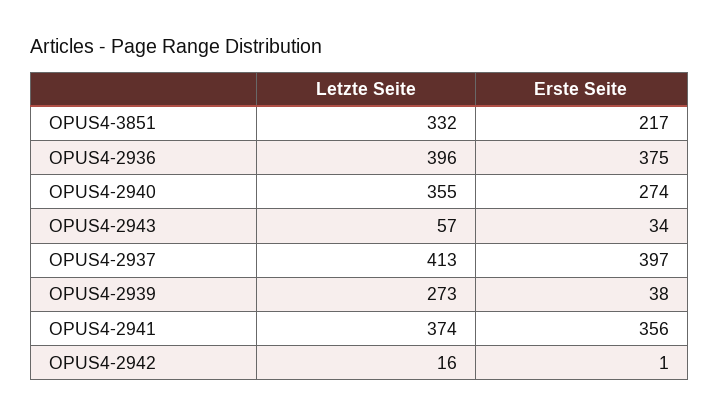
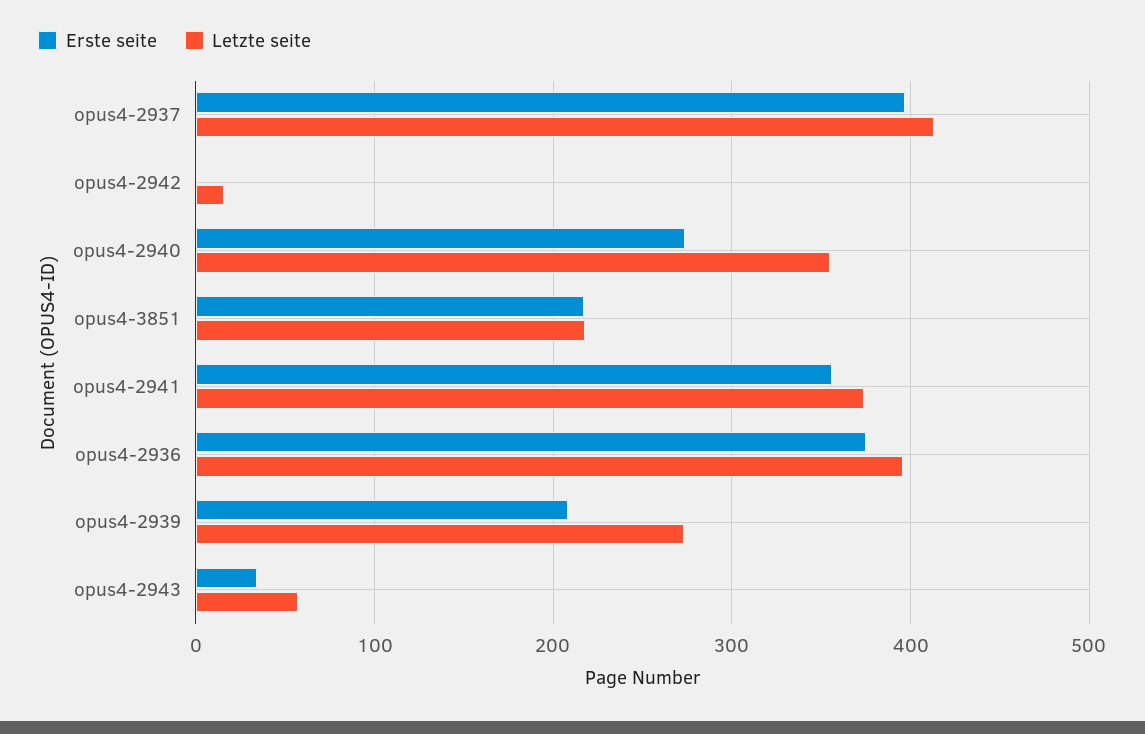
Letzte Seite, OPUS4-3851: 332 -> 220
Erste Seite, OPUS4-2939: 38 -> 210

